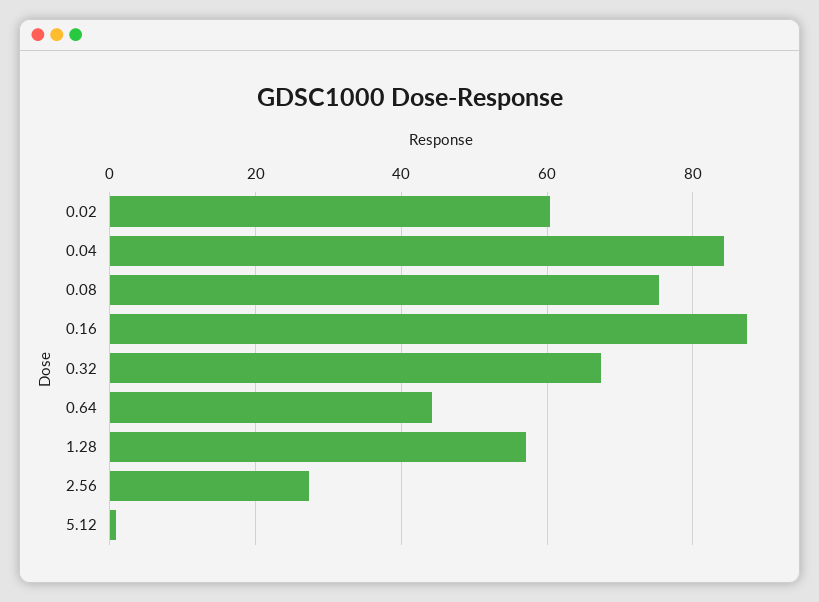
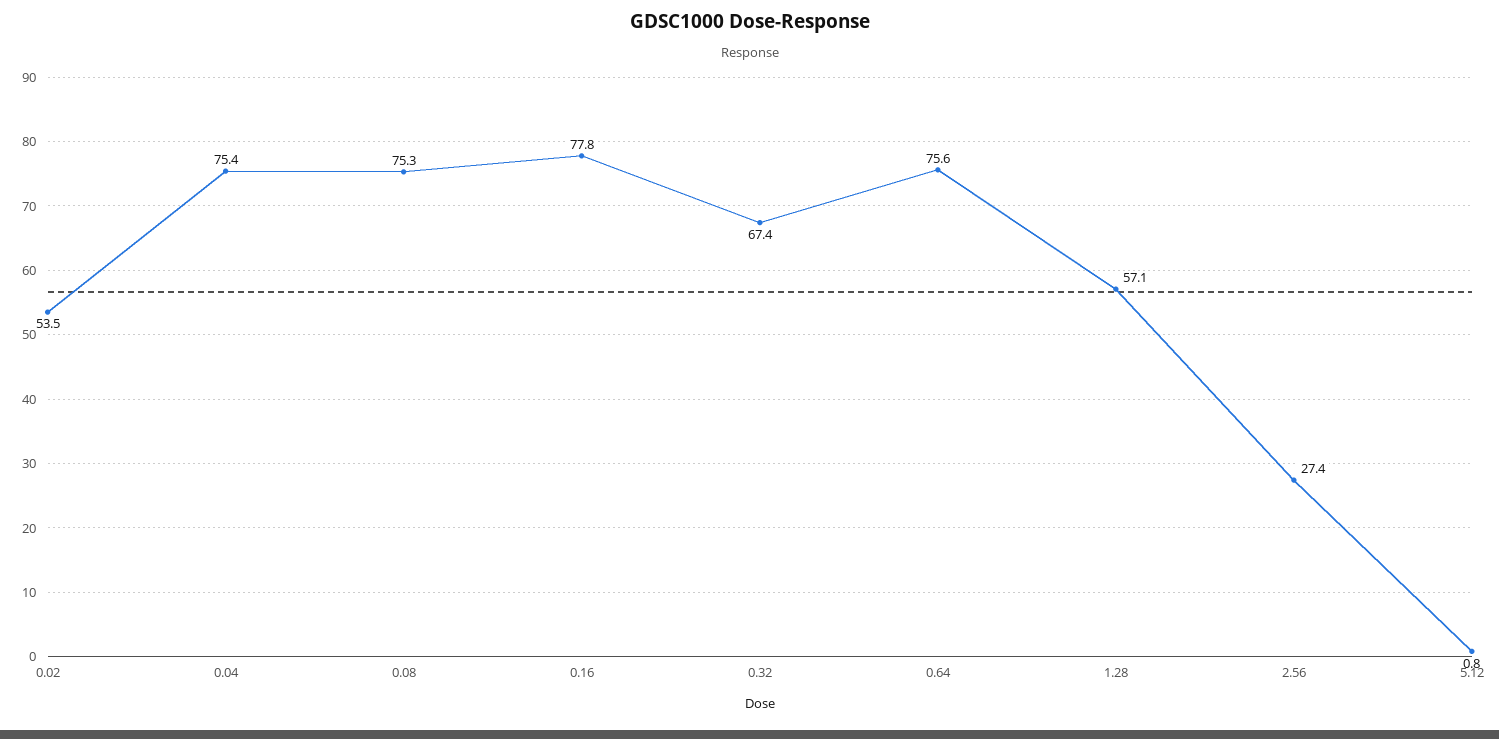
0.02: 60 -> 53.5
0.04: 84 -> 75.4
0.16: 88 -> 77.8
0.64: 44 -> 75.6

